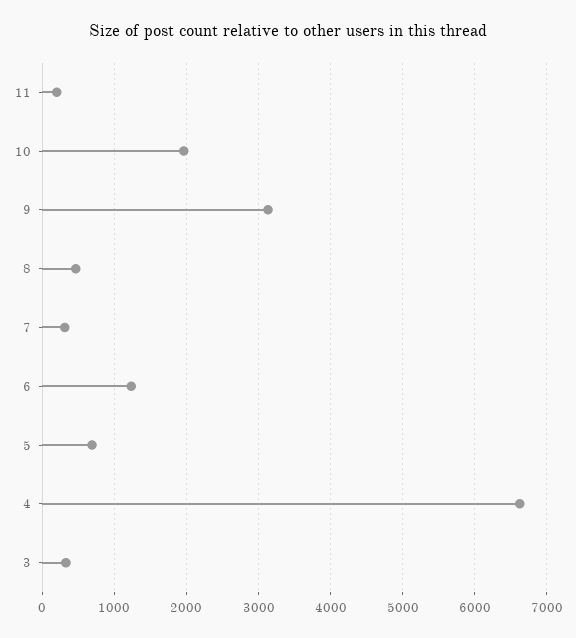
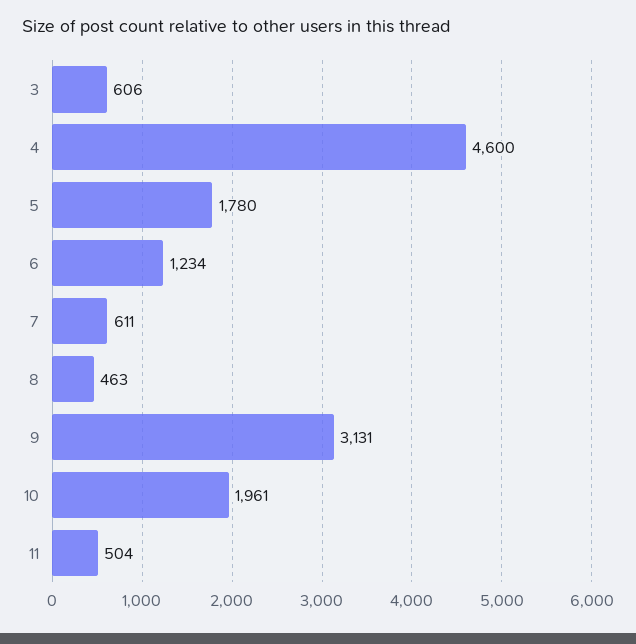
11: 200 -> 504
7: 300 -> 611
5: 700 -> 1780
4: 6600 -> 4600
3: 300 -> 606

